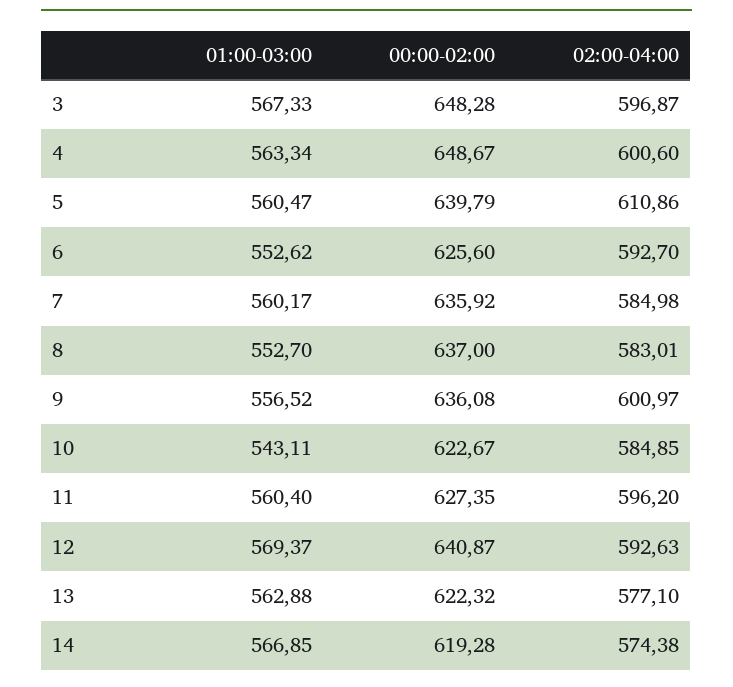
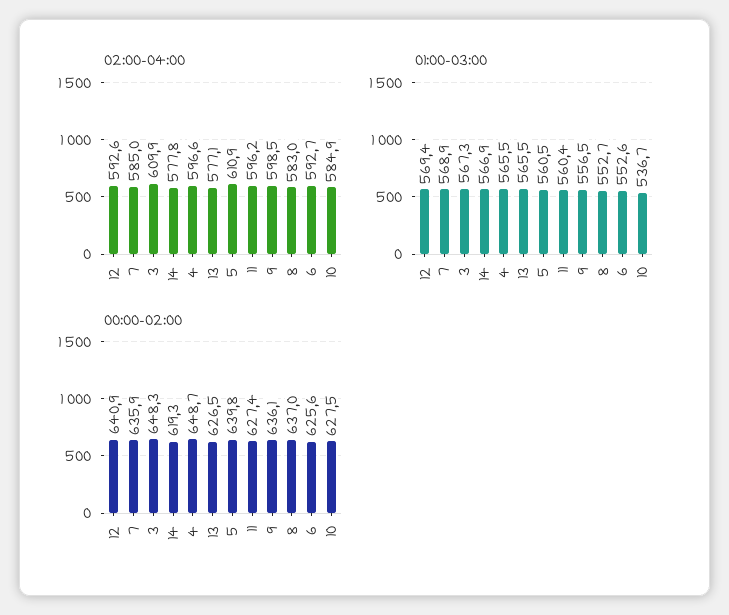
02:00-04:00, 3: 596.87 -> 609.9
01:00-03:00, 4: 563.34 -> 565.5
02:00-04:00, 4: 600.6 -> 596.6
01:00-03:00, 7: 560.17 -> 568.9
02:00-04:00, 9: 600.97 -> 598.5
01:00-03:00, 10: 543.11 -> 536.7
00:00-02:00, 10: 622.67 -> 627.5
01:00-03:00, 13: 562.88 -> 565.5
00:00-02:00, 13: 622.32 -> 626.5
02:00-04:00, 14: 574.38 -> 577.8

